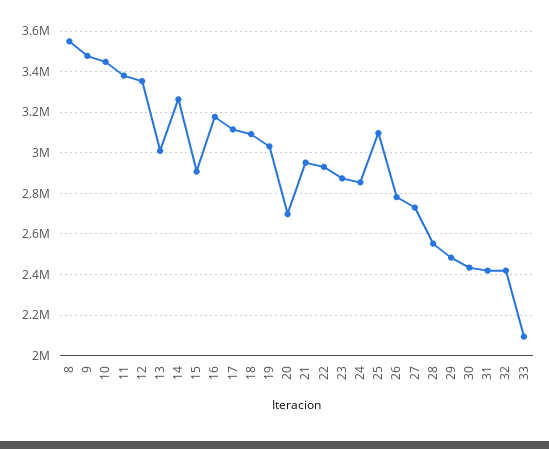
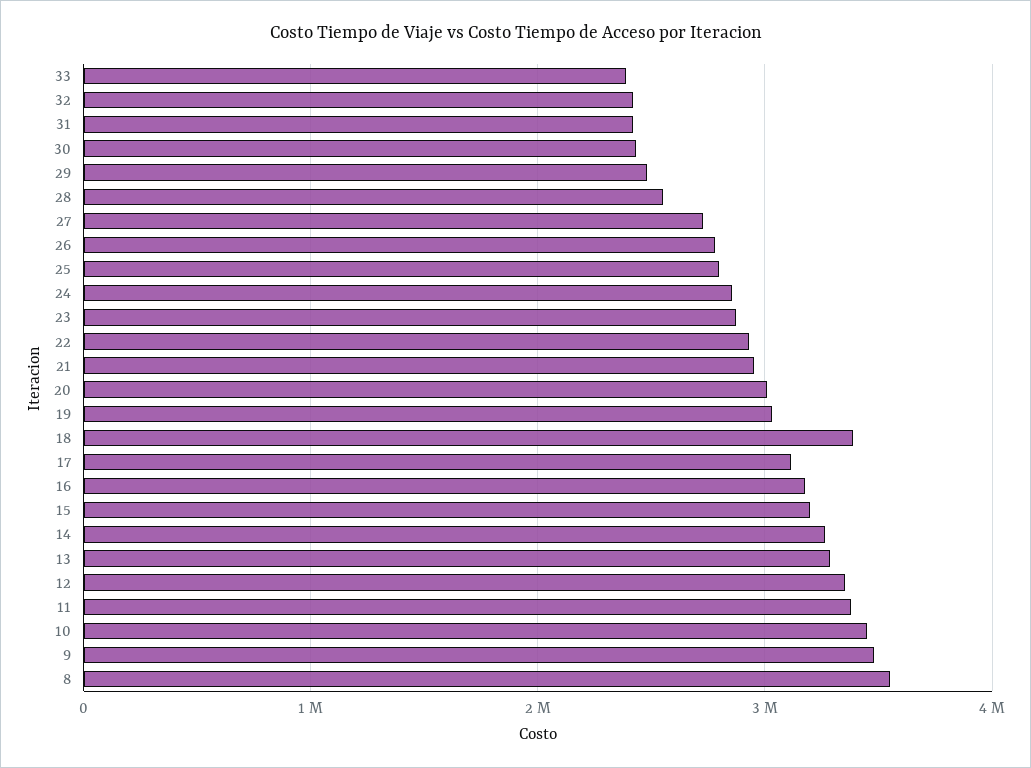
13: 3000000 -> 3300000
15: 2900000 -> 3200000
18: 3100000 -> 3400000
20: 2700000 -> 3000000
25: 3100000 -> 2800000
33: 2100000 -> 2400000

